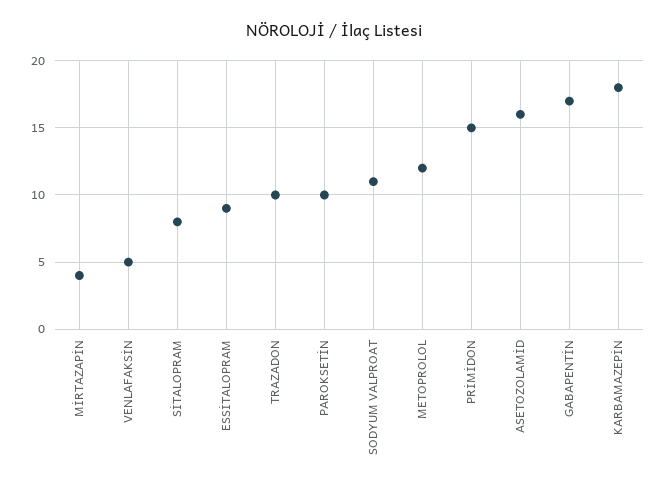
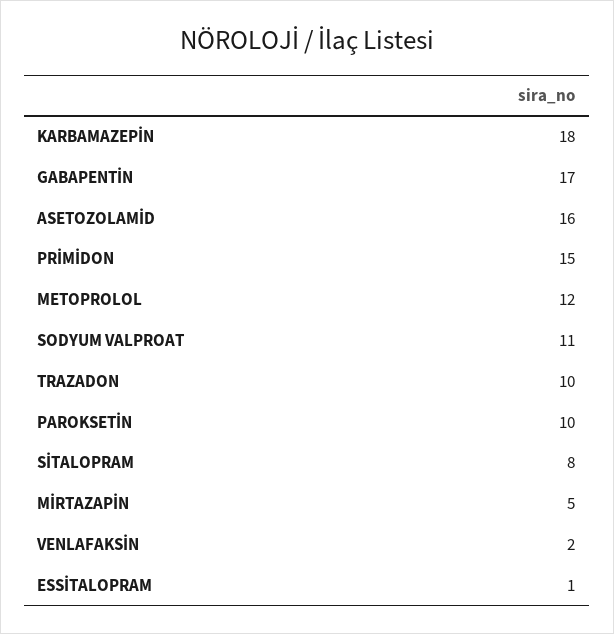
MİRTAZAPİN: 4 -> 5
VENLAFAKSİN: 5 -> 2
ESSİTALOPRAM: 9 -> 1

